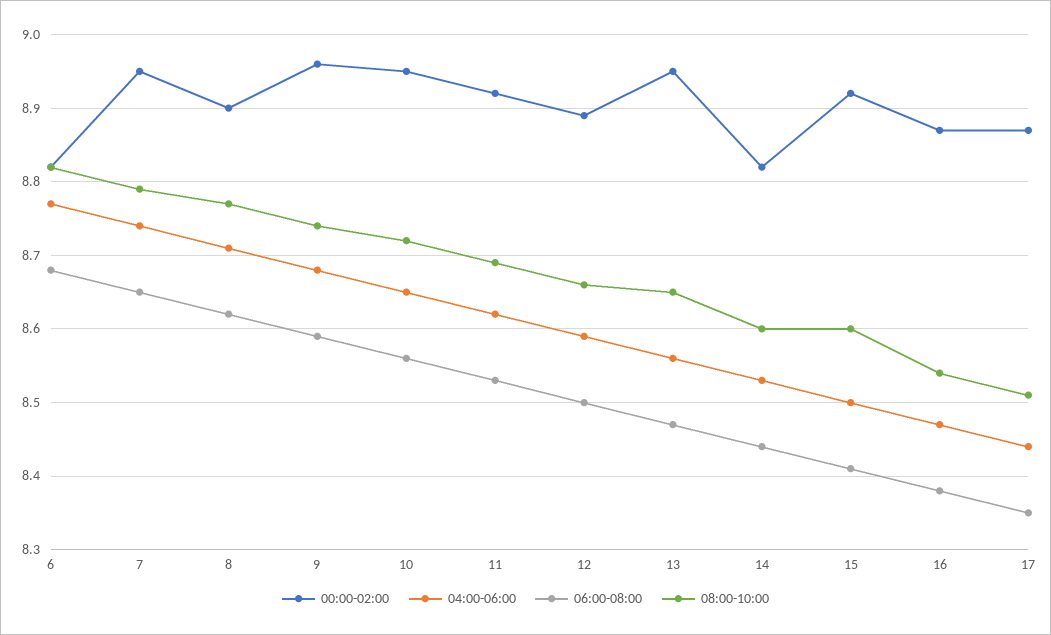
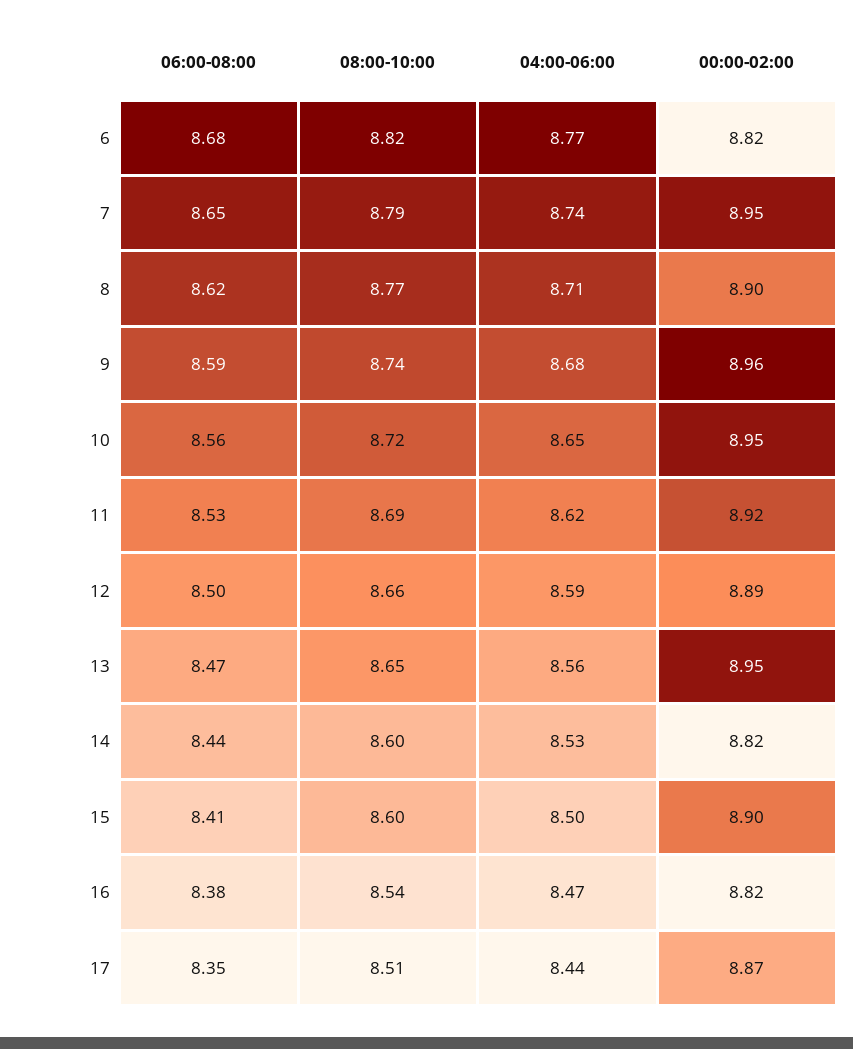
00:00-02:00, 15: 8.92 -> 8.9
00:00-02:00, 16: 8.87 -> 8.82

